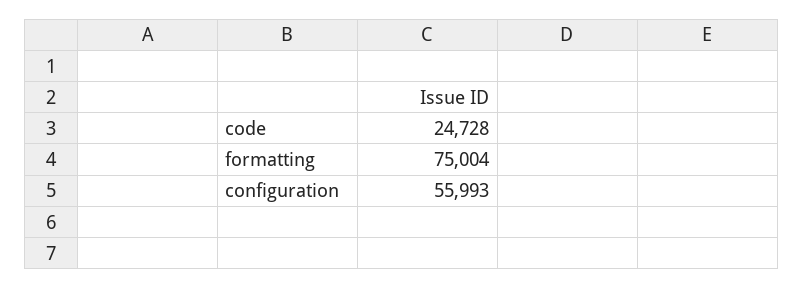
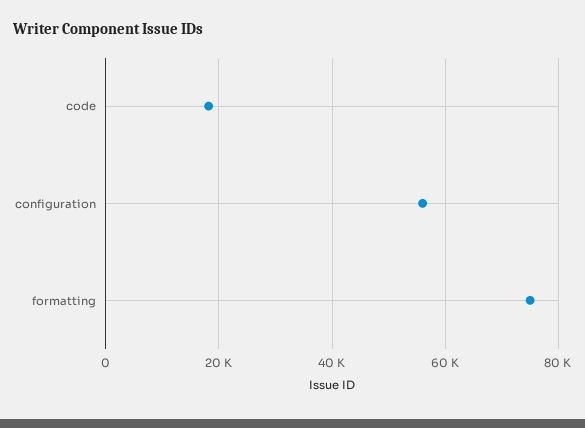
code: 24728 -> 18000

